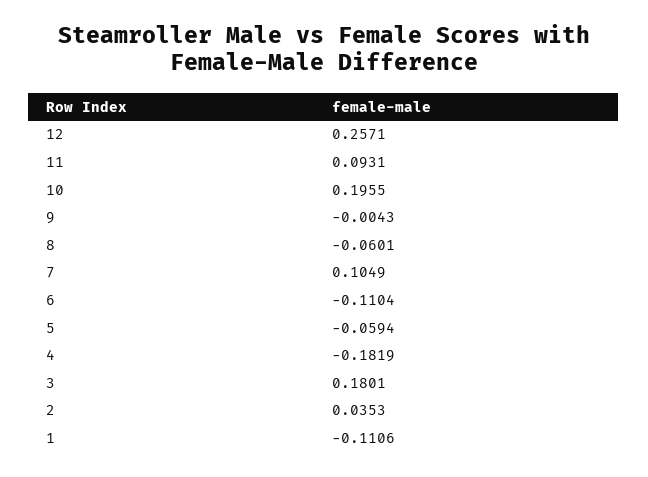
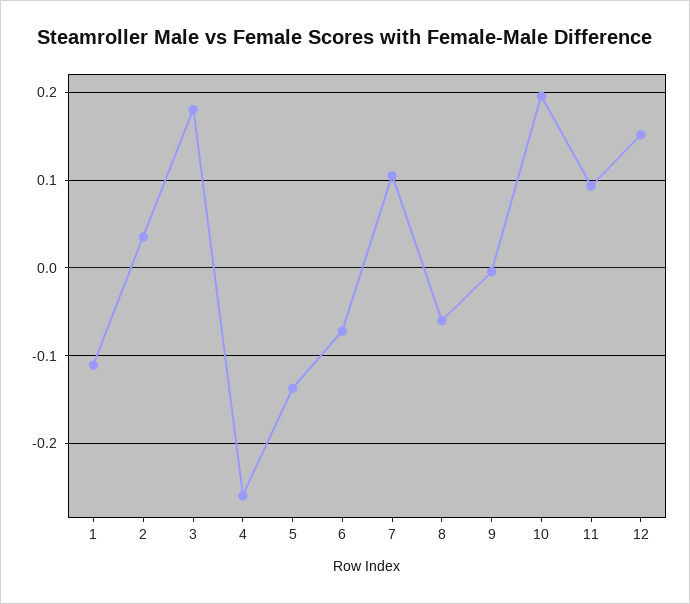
12: 0.2571 -> 0.15
6: -0.1104 -> -0.07
5: -0.0594 -> -0.14
4: -0.1819 -> -0.26

